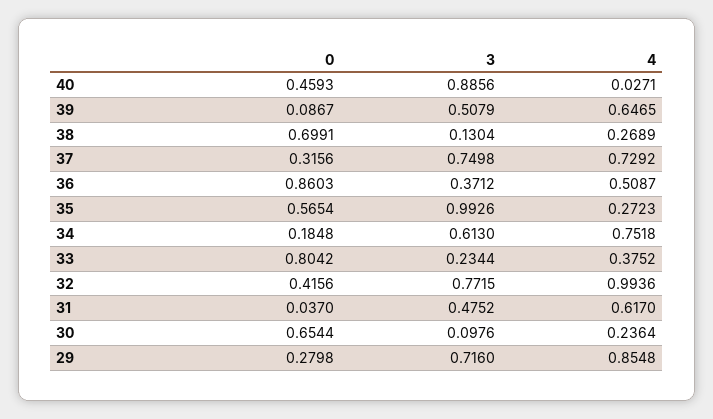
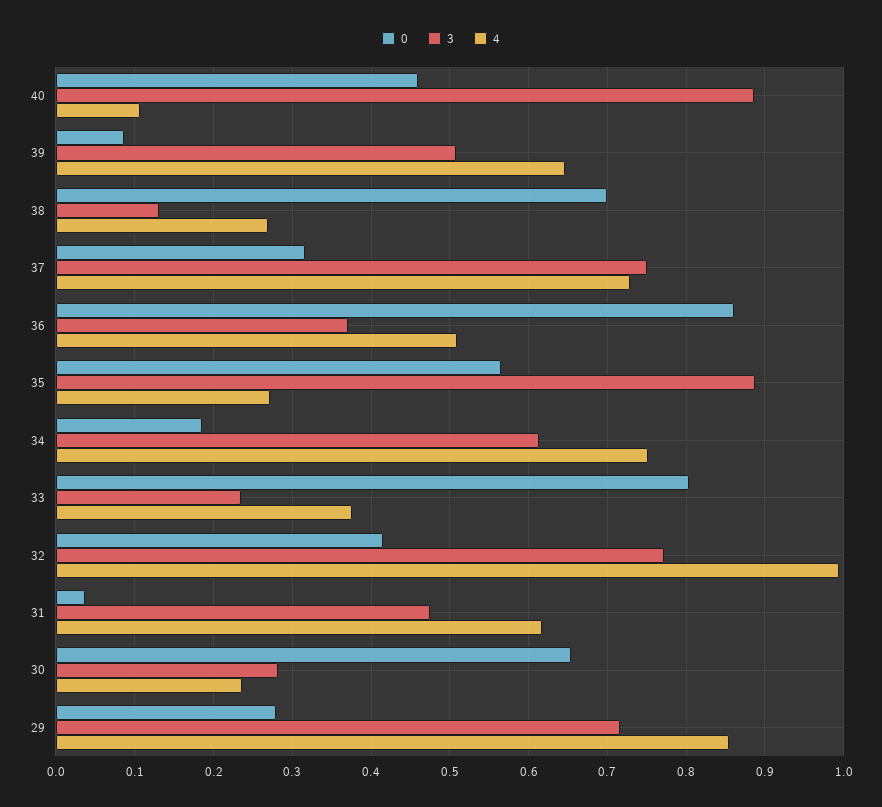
4, 40: 0.0271 -> 0.11
3, 35: 0.9926 -> 0.89
3, 30: 0.0976 -> 0.28

